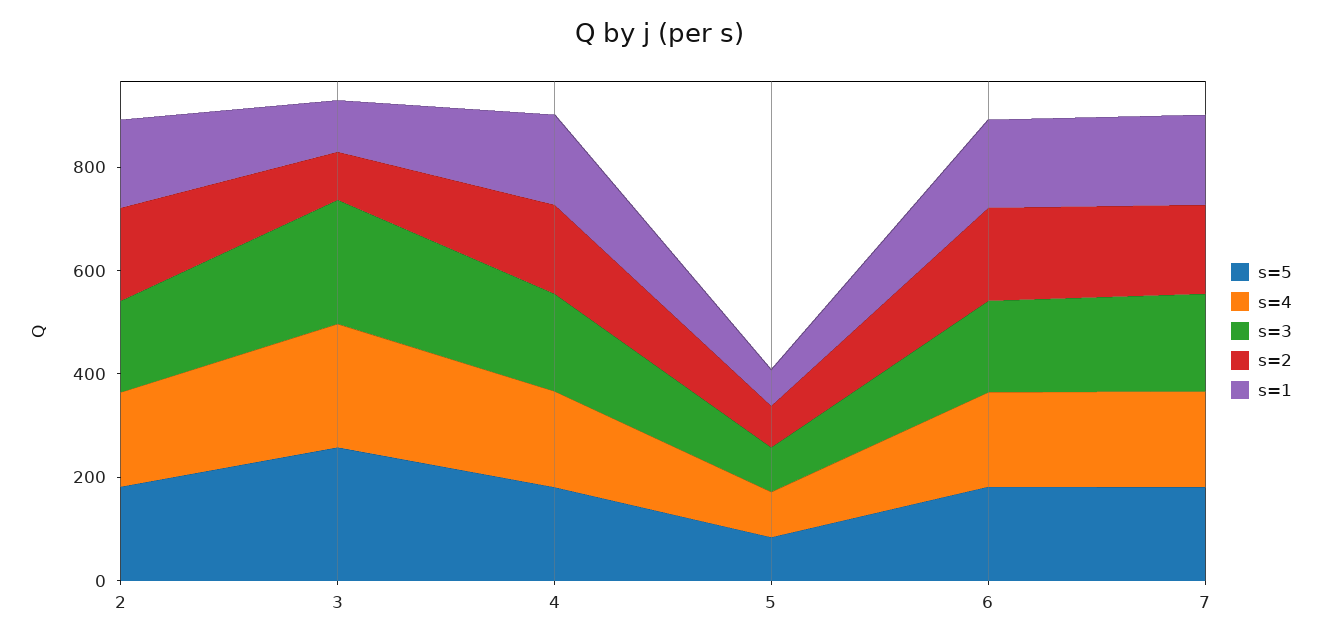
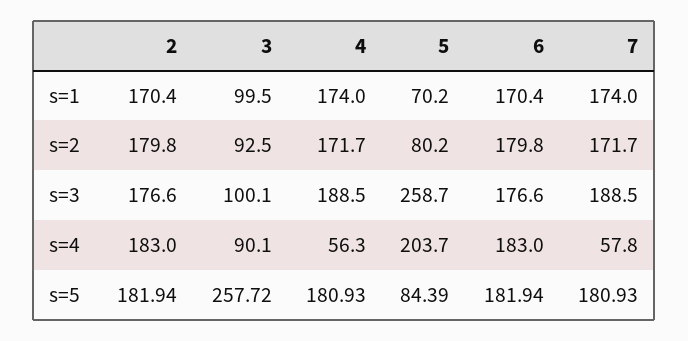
s=4, 3: 250 -> 90.1
s=3, 3: 250 -> 100.1
s=4, 4: 200 -> 56.3
s=4, 5: 100 -> 203.7
s=3, 5: 100 -> 258.7
s=4, 7: 200 -> 57.8

